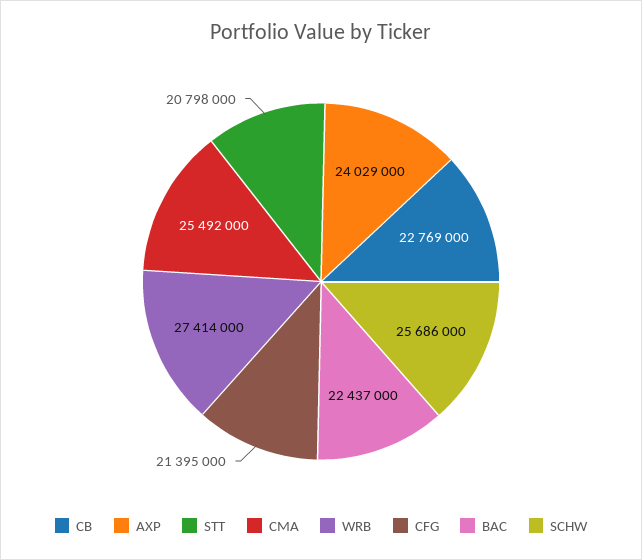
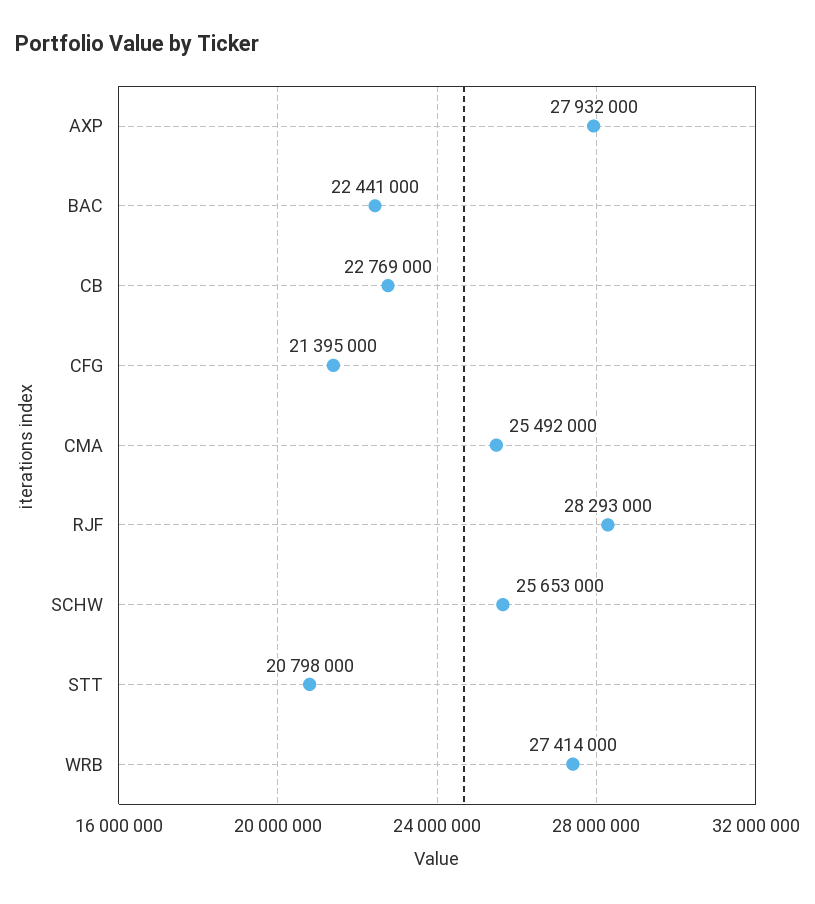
AXP: 24029000 -> 27932000
BAC: 22437000 -> 22441000
SCHW: 25686000 -> 25653000
RJF: none -> 28293000

